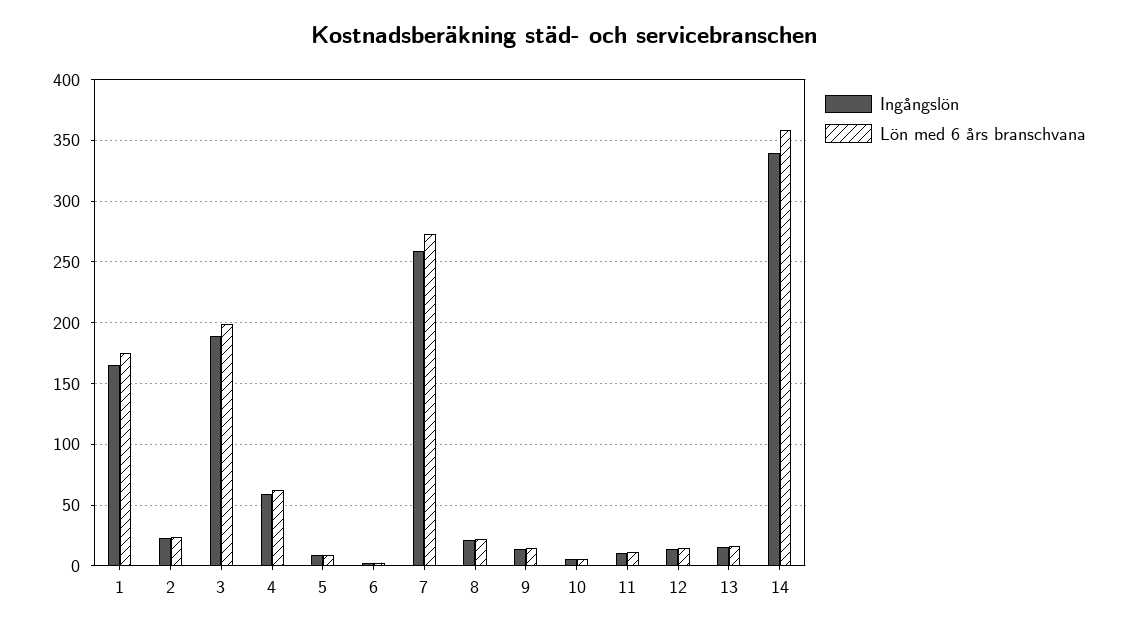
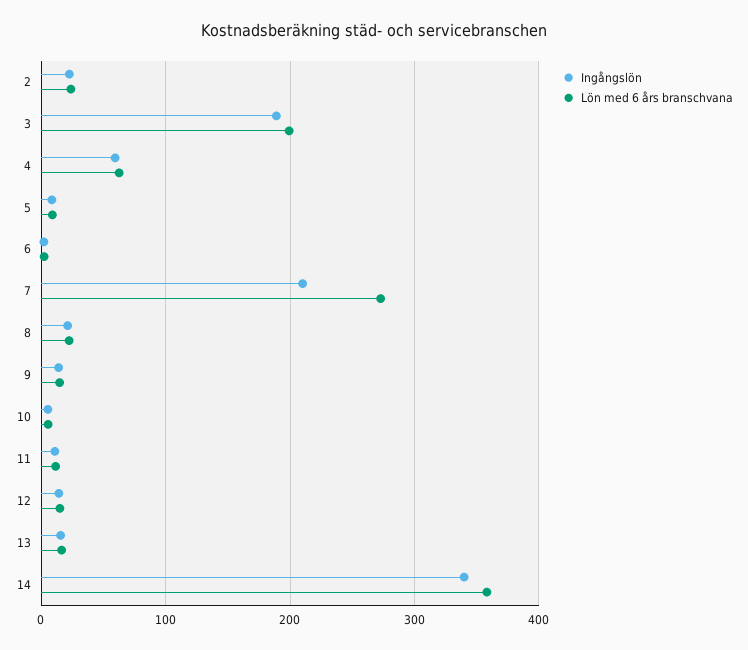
Ingångslön, 1: 165 -> none
Lön med 6 års branschvana, 1: 175 -> none
Ingångslön, 7: 260 -> 210

